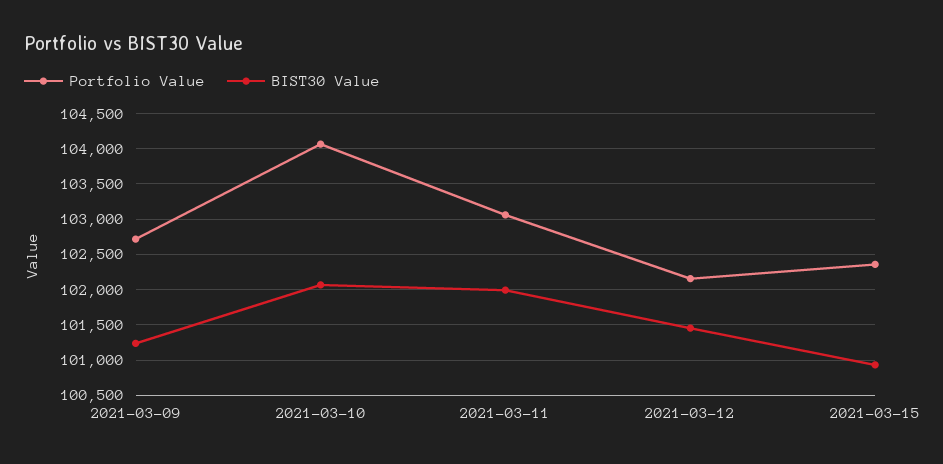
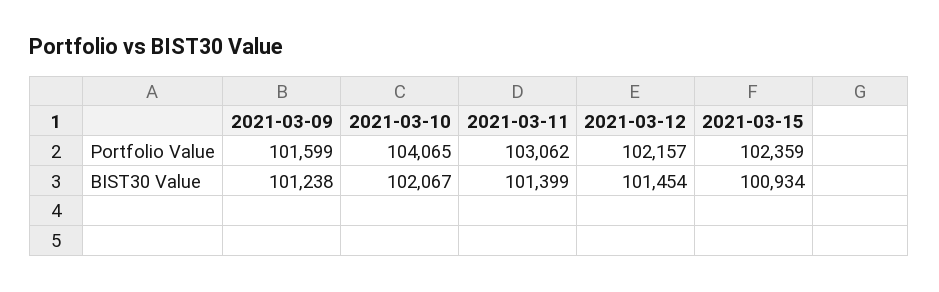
Portfolio Value, 2021-03-09: 102700 -> 101599
BIST30 Value, 2021-03-11: 102000 -> 101399

